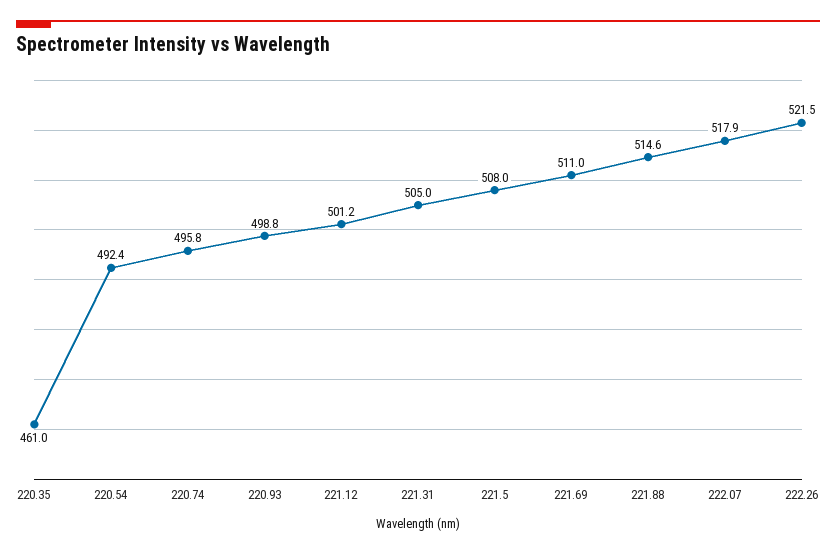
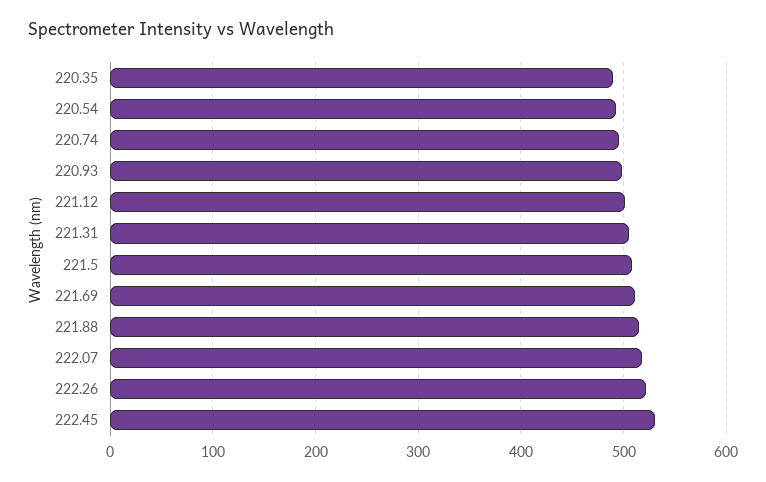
220.35: 461 -> 490
222.45: none -> 530

